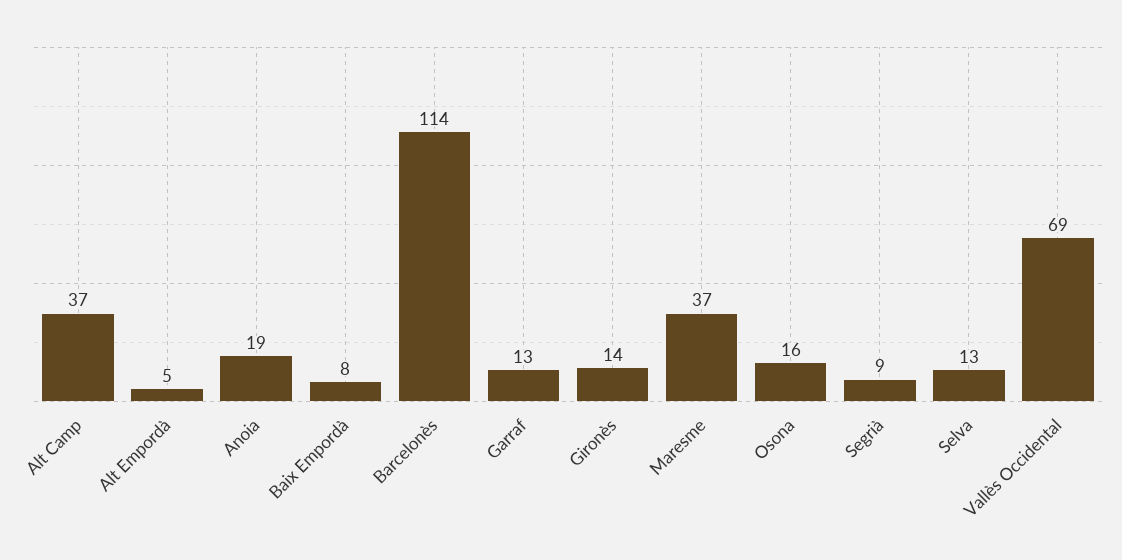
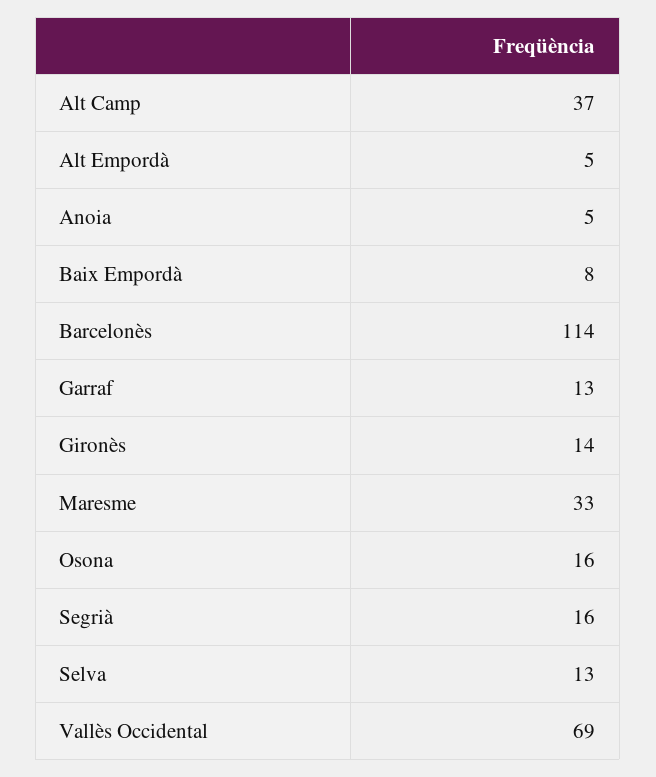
Anoia: 19 -> 5
Maresme: 37 -> 33
Segrià: 9 -> 16

